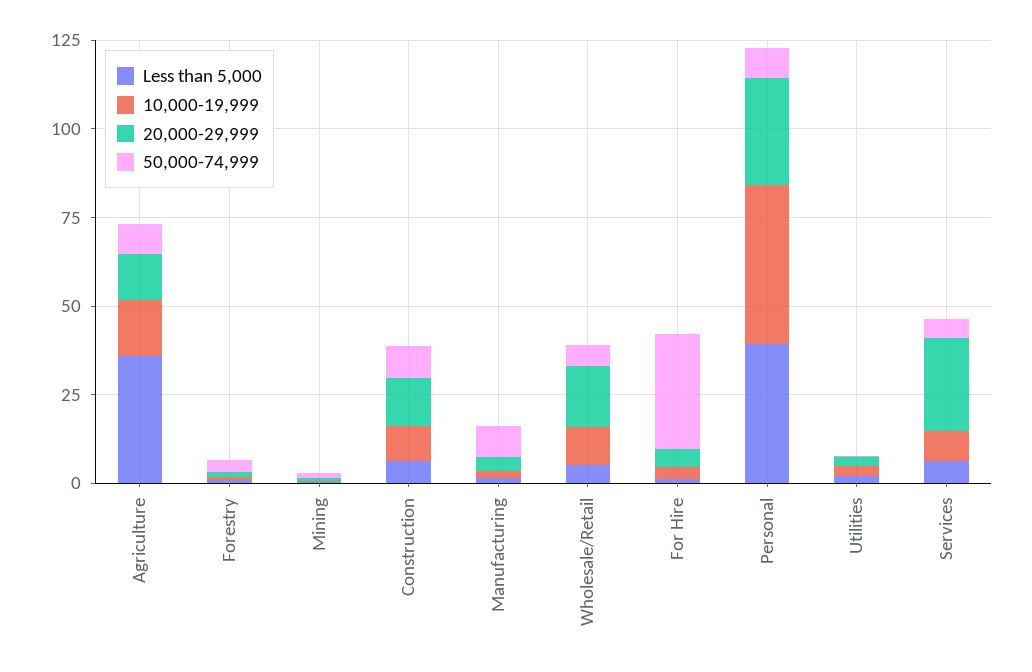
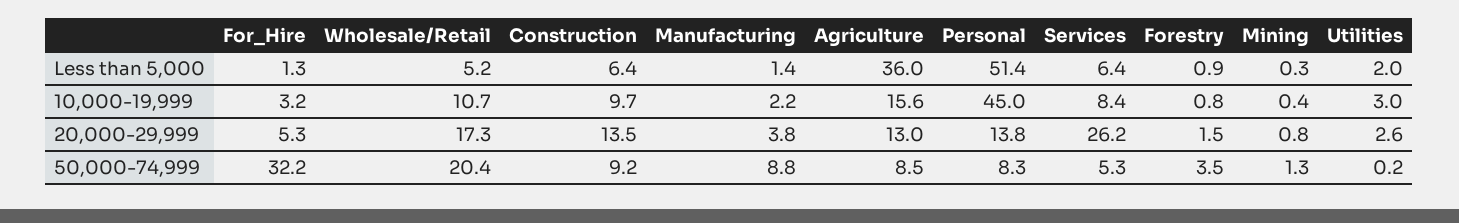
50,000-74,999, Wholesale/Retail: 5 -> 20.4
Less than 5,000, Personal: 40 -> 51.4
20,000-29,999, Personal: 30 -> 13.8

